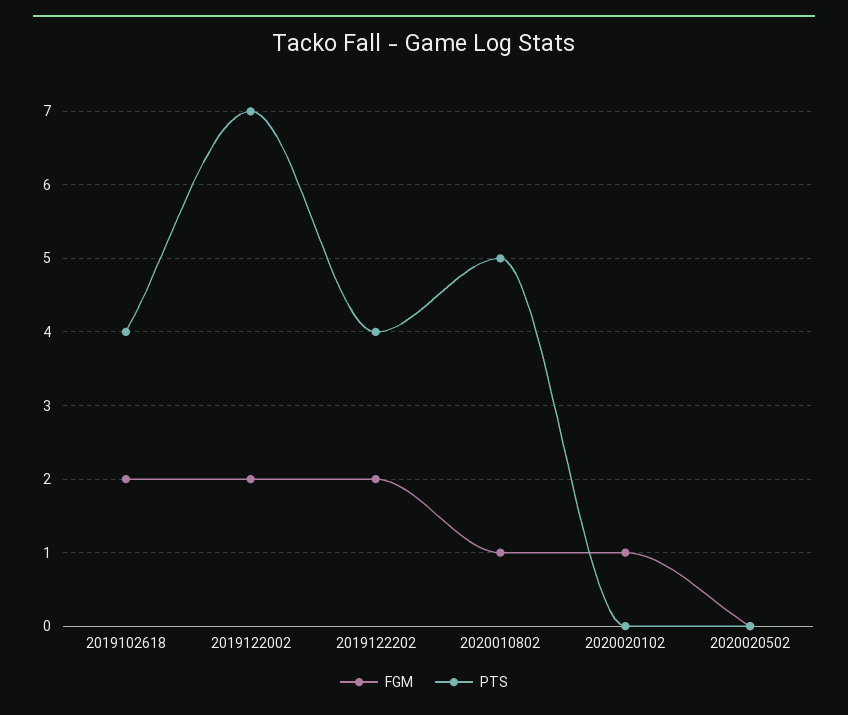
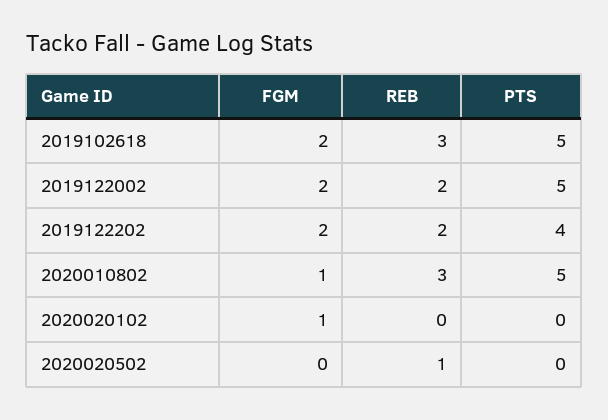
PTS, 2019102618: 4 -> 5
PTS, 2019122002: 7 -> 5
REB, 2019102618: none -> 3
REB, 2019122002: none -> 2
REB, 2019122202: none -> 2
REB, 2020010802: none -> 3
REB, 2020020102: none -> 0
REB, 2020020502: none -> 1

